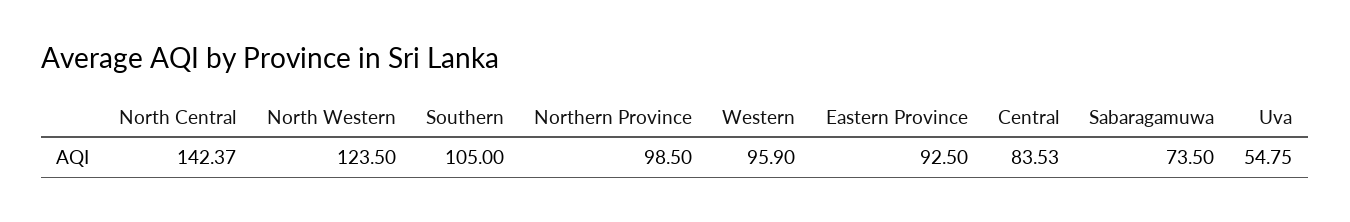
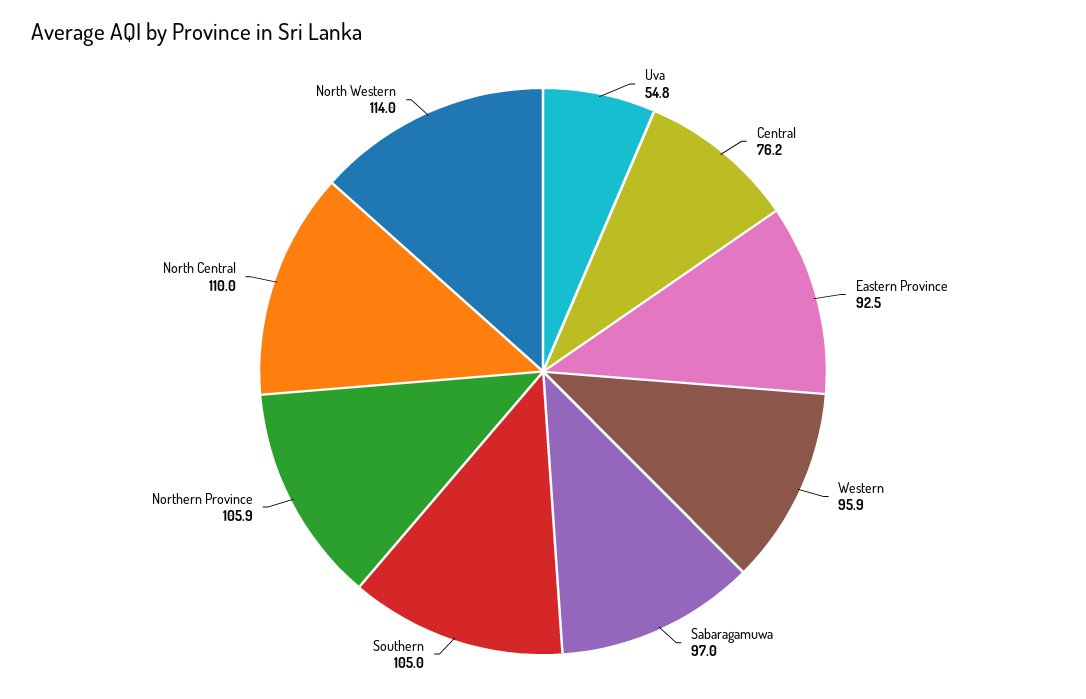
North Central: 142.37 -> 110
North Western: 123.5 -> 114
Northern Province: 98.5 -> 105.9
Central: 83.53 -> 76.2
Sabaragamuwa: 73.5 -> 97

